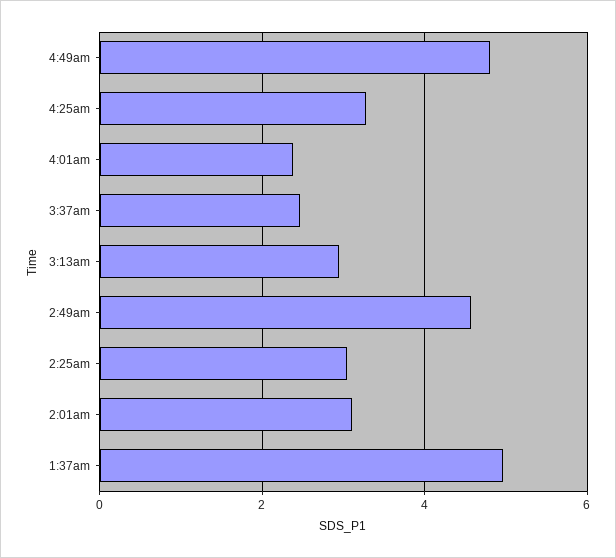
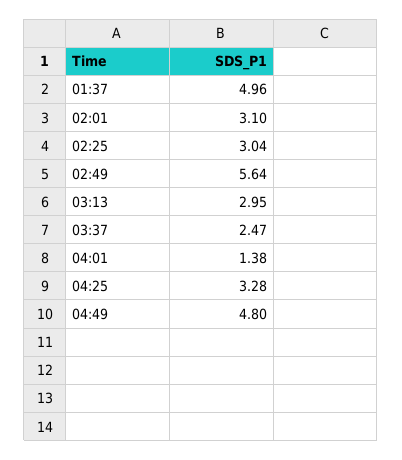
4:01am: 2.4 -> 1.38
2:49am: 4.6 -> 5.64

